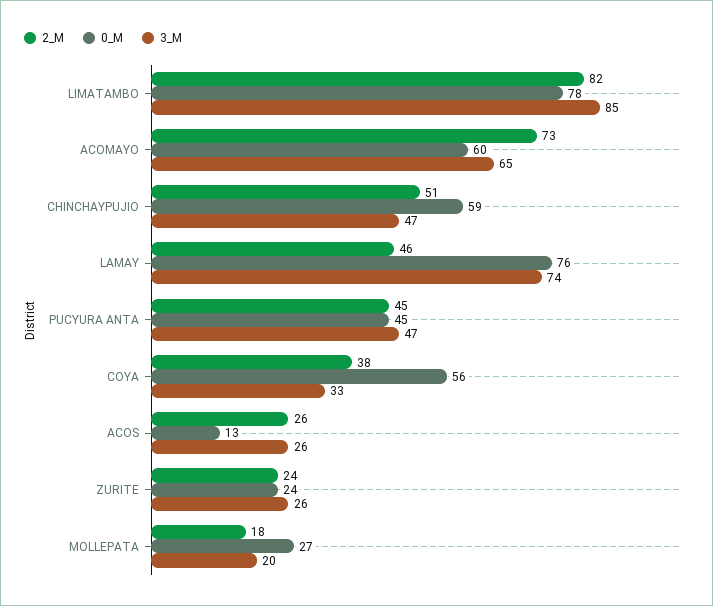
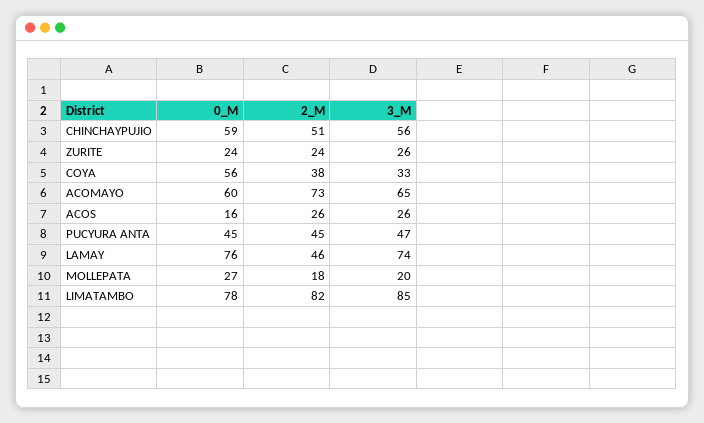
3_M, CHINCHAYPUJIO: 47 -> 56
0_M, ACOS: 13 -> 16

